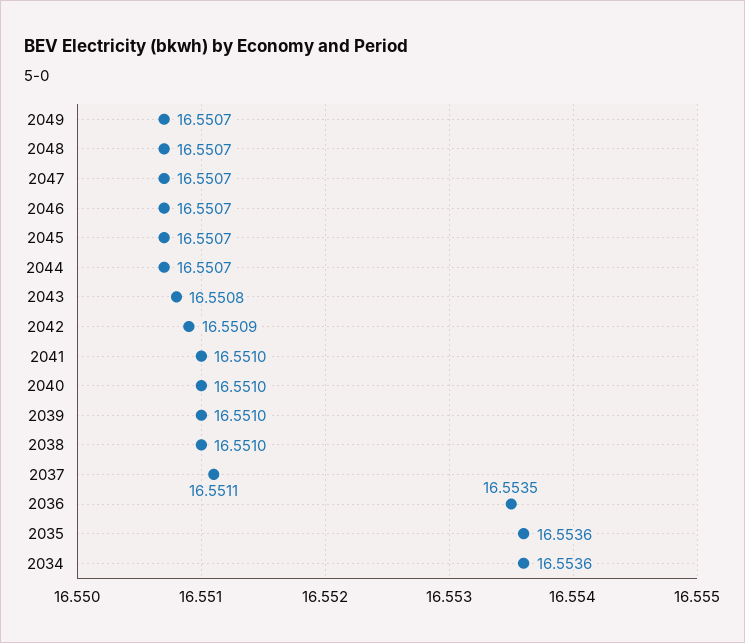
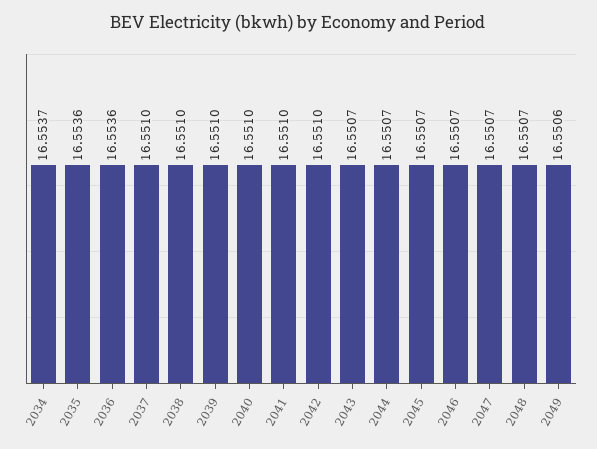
2049: 16.5507 -> 16.5506
2043: 16.5508 -> 16.5507
2042: 16.5509 -> 16.551
2037: 16.5511 -> 16.551
2036: 16.5535 -> 16.5536
2034: 16.5536 -> 16.5537

